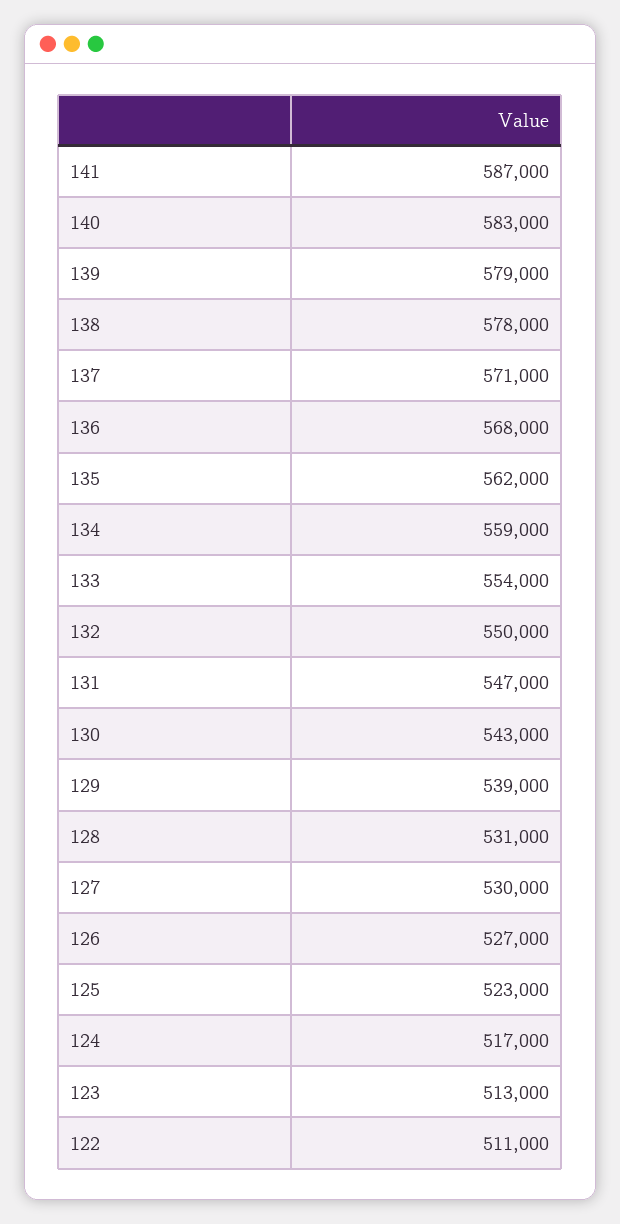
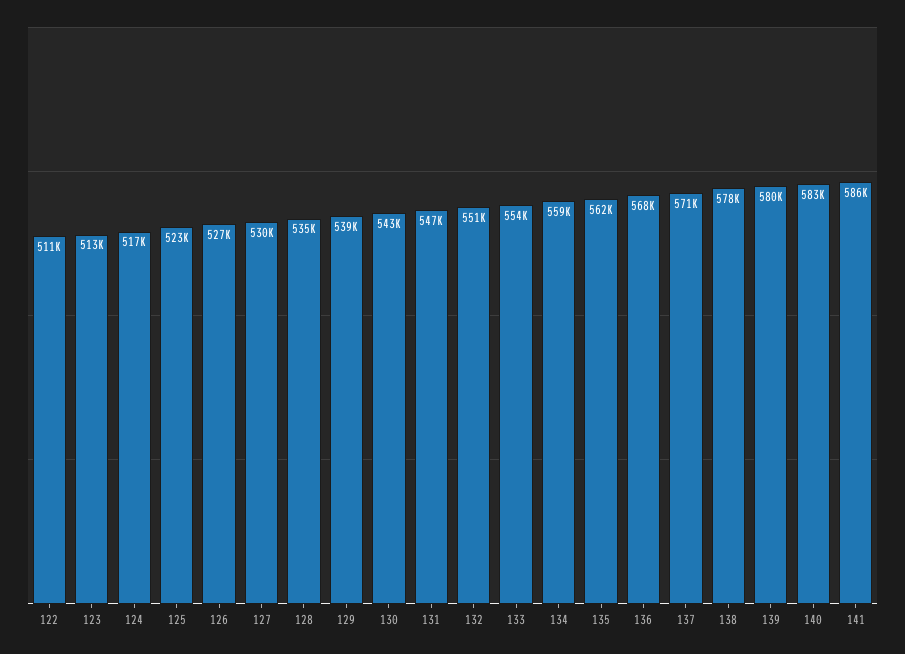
141: 587000 -> 586000
139: 579000 -> 580000
132: 550000 -> 551000
128: 531000 -> 535000

